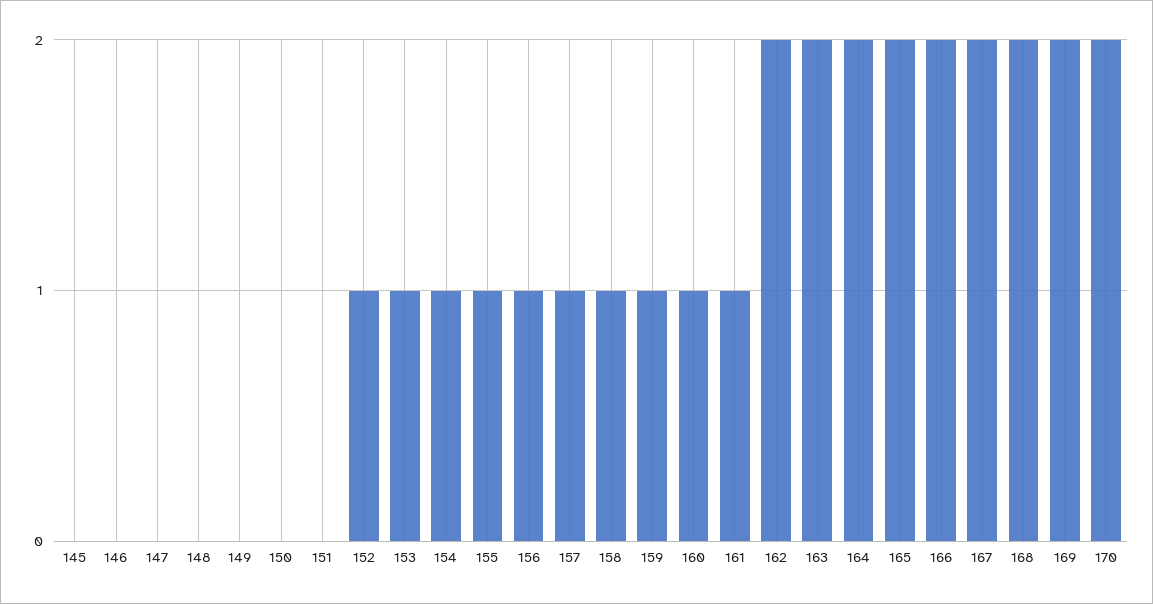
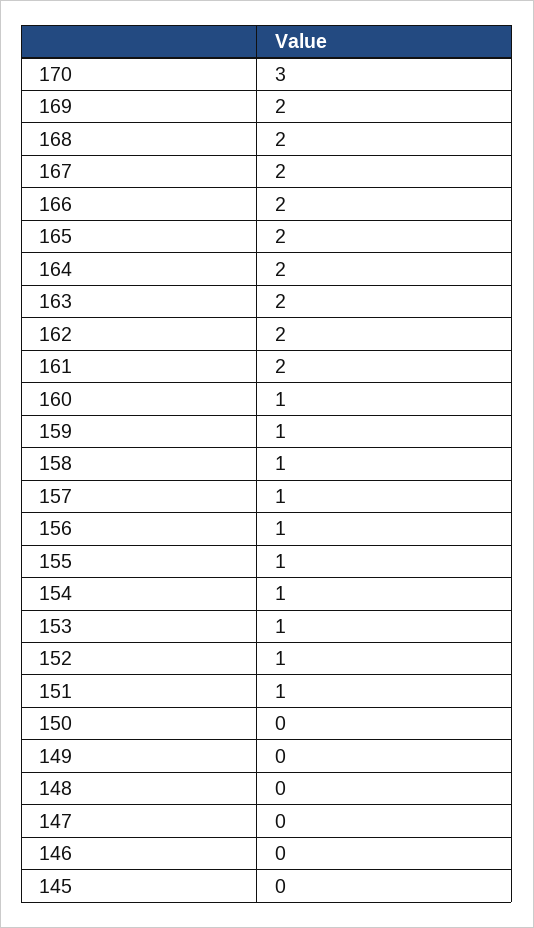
151: 0 -> 1
161: 1 -> 2
170: 2 -> 3

